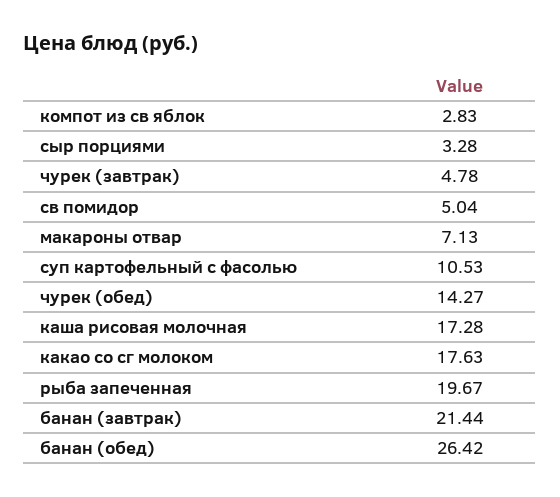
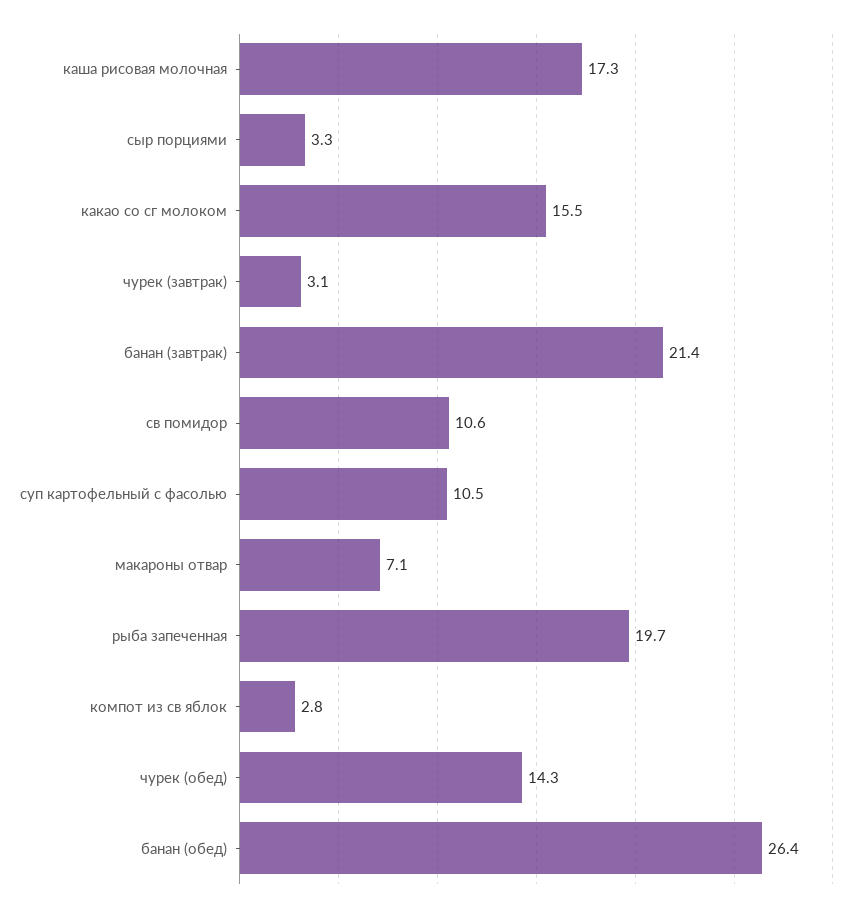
чурек (завтрак): 4.78 -> 3.1
св помидор: 5.04 -> 10.6
какао со сг молоком: 17.63 -> 15.5

